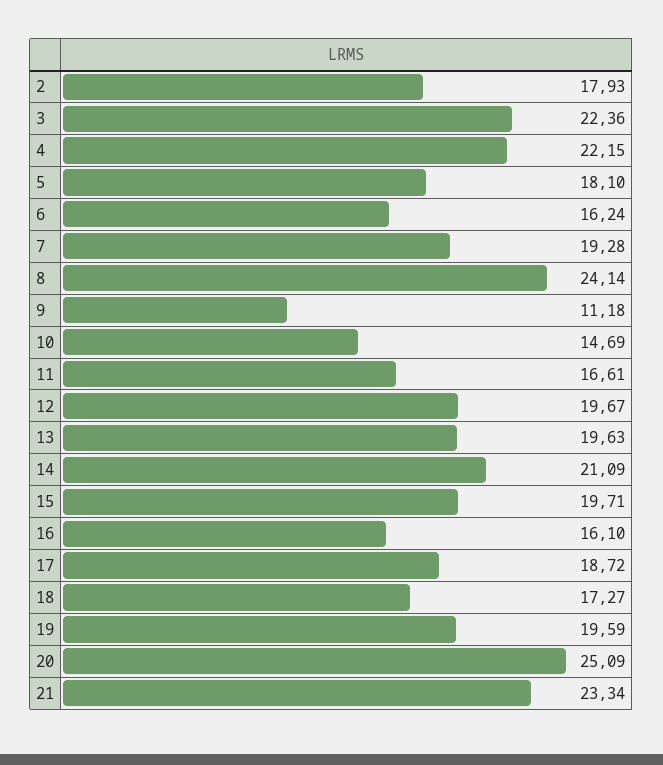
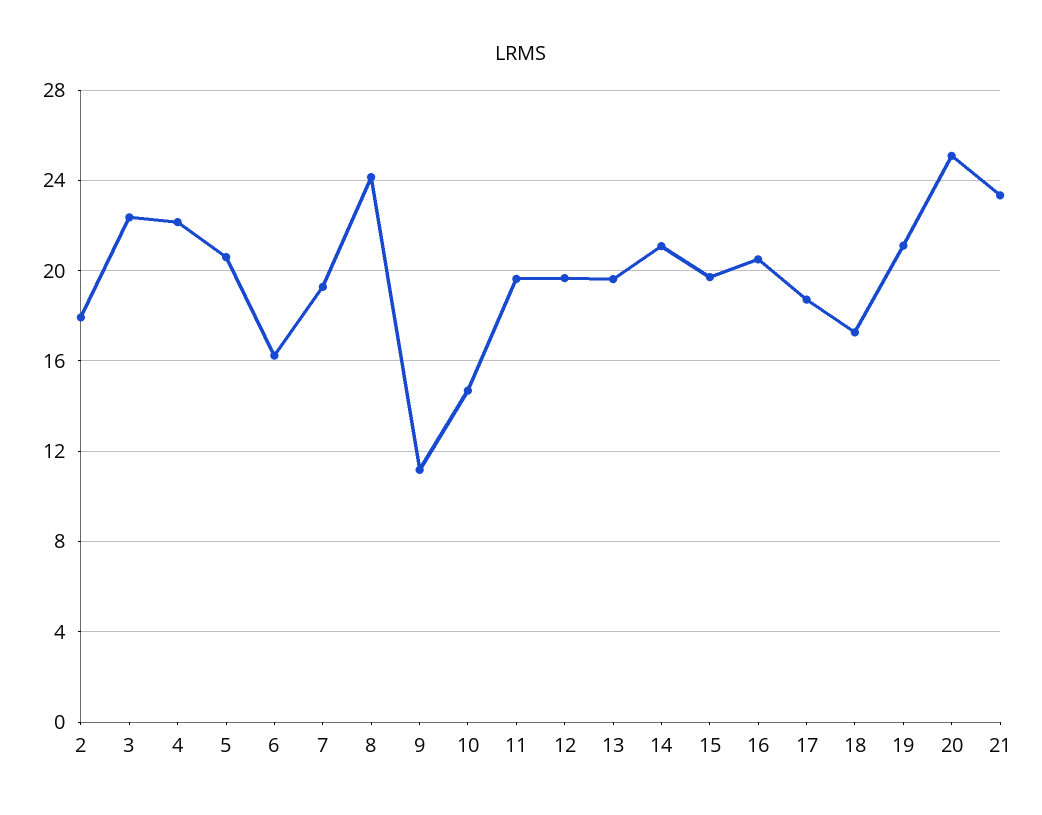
5: 18.1 -> 20.5
11: 16.61 -> 19.5
16: 16.1 -> 20.5
19: 19.59 -> 21

